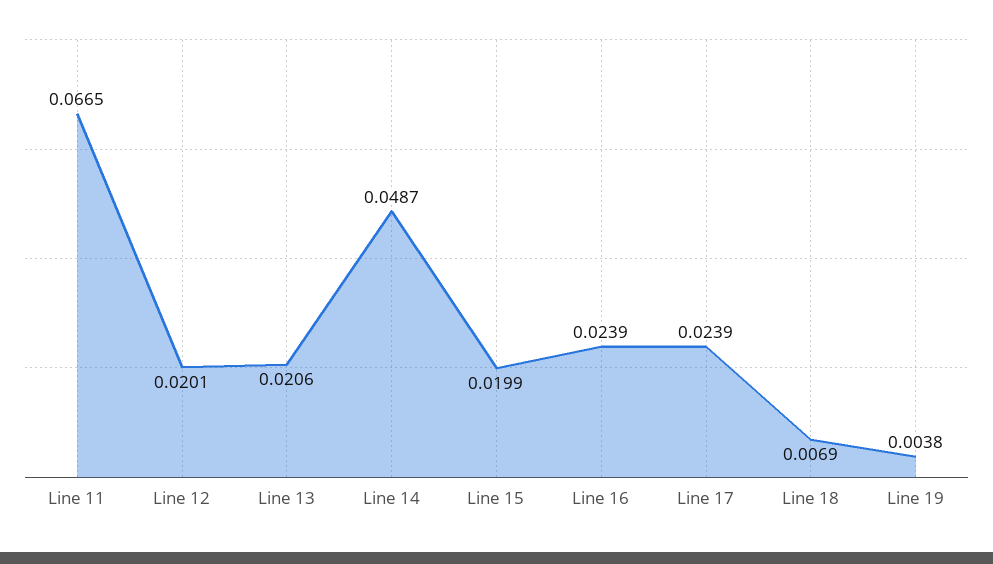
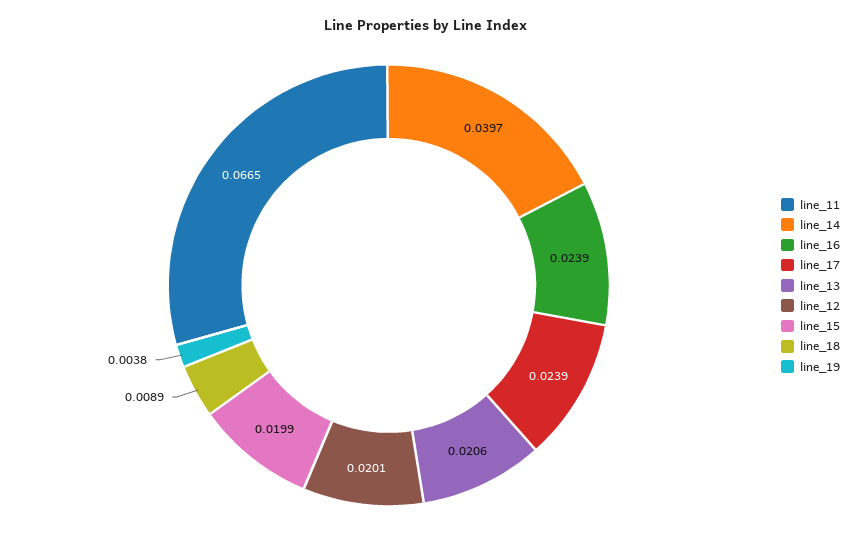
Line 14: 0.0487 -> 0.0397
Line 18: 0.0069 -> 0.0089

